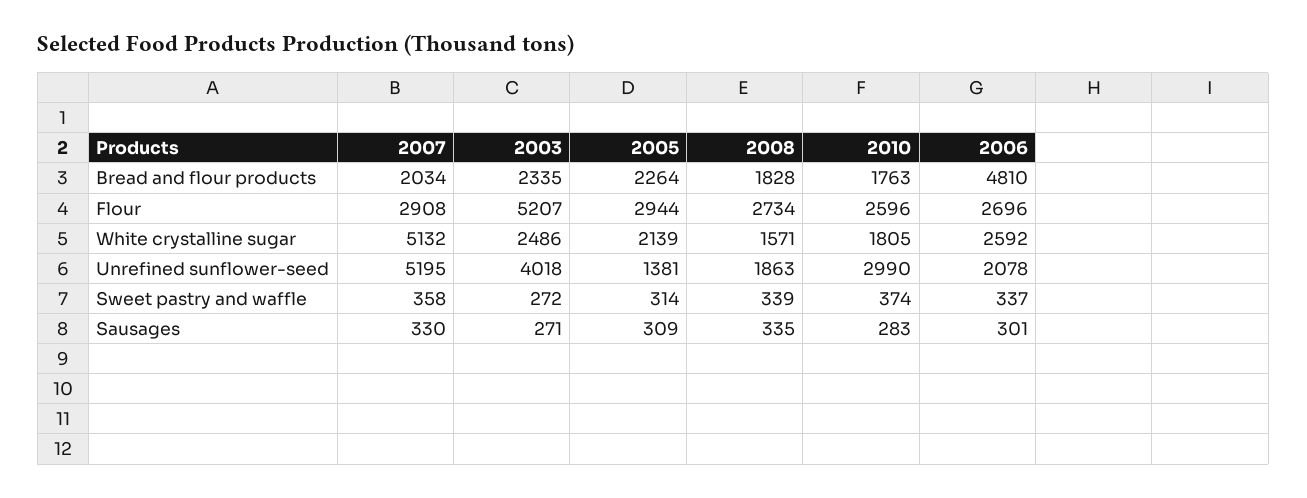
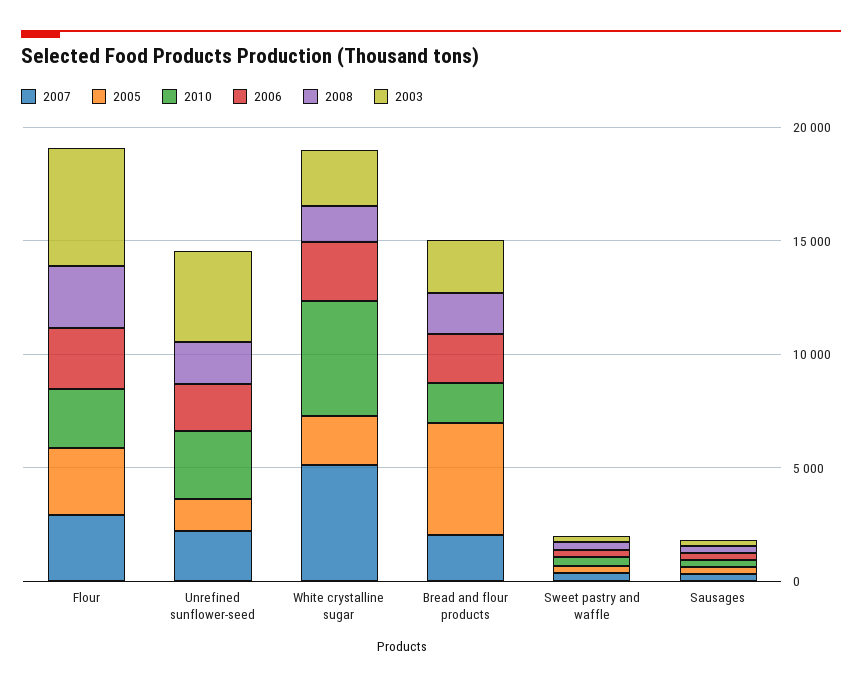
2005, Bread and flour products: 2264 -> 5000
2006, Bread and flour products: 4810 -> 2000
2010, White crystalline sugar: 1805 -> 5000
2007, Unrefined sunflower-seed: 5195 -> 2000

